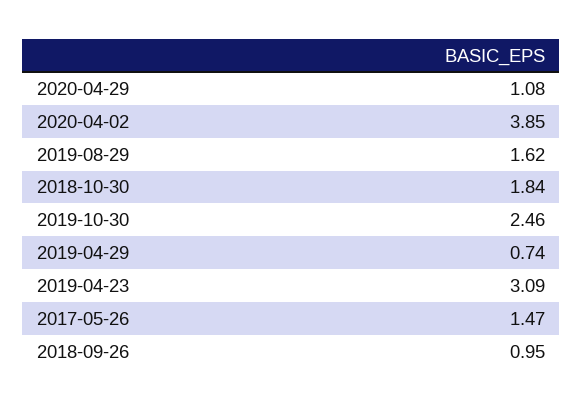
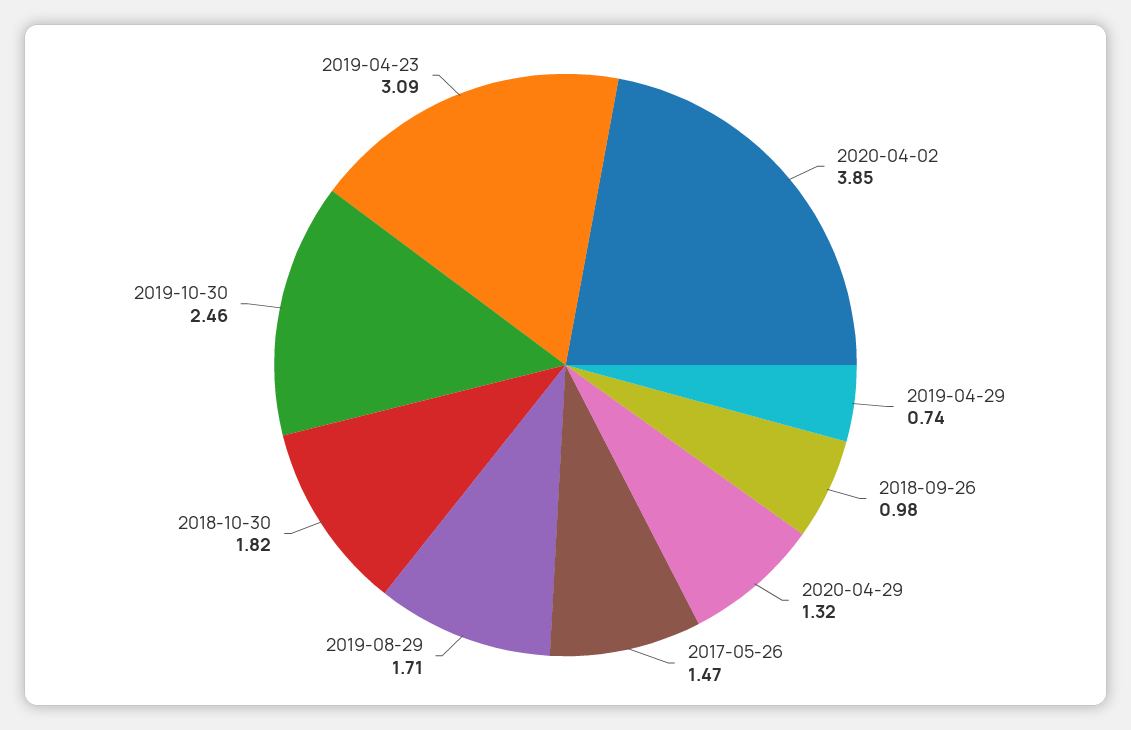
2020-04-29: 1.08 -> 1.32
2019-08-29: 1.62 -> 1.71
2018-10-30: 1.84 -> 1.82
2018-09-26: 0.95 -> 0.98

